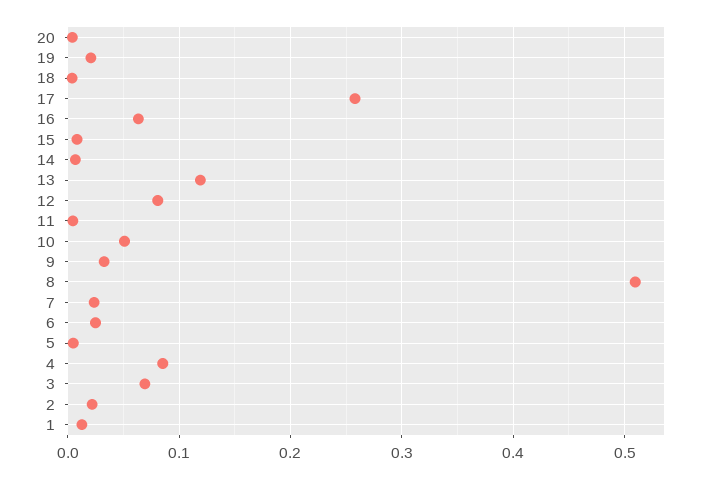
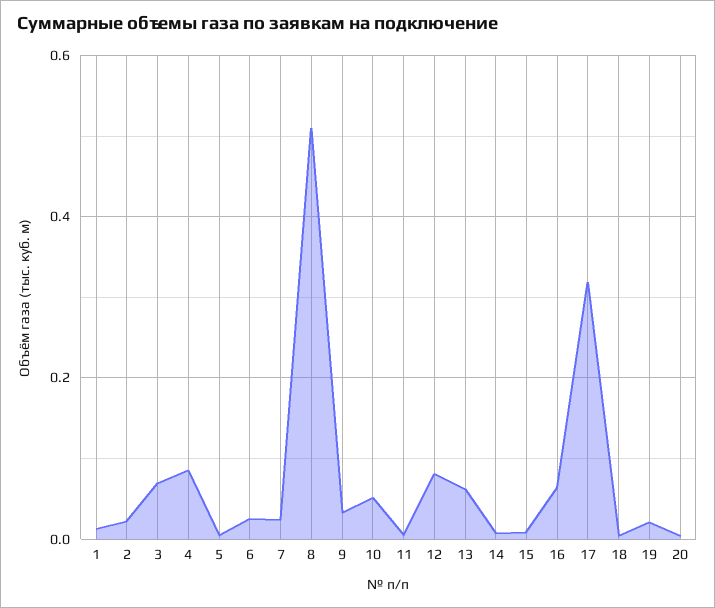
17: 0.26 -> 0.32
13: 0.12 -> 0.06

